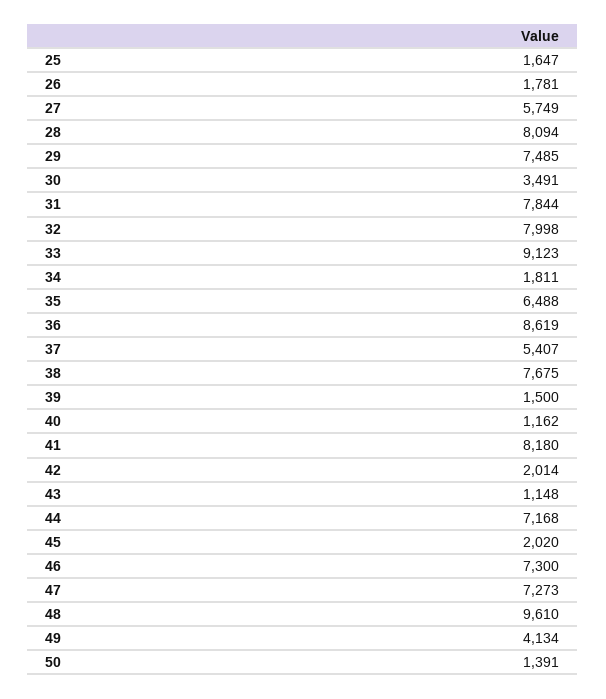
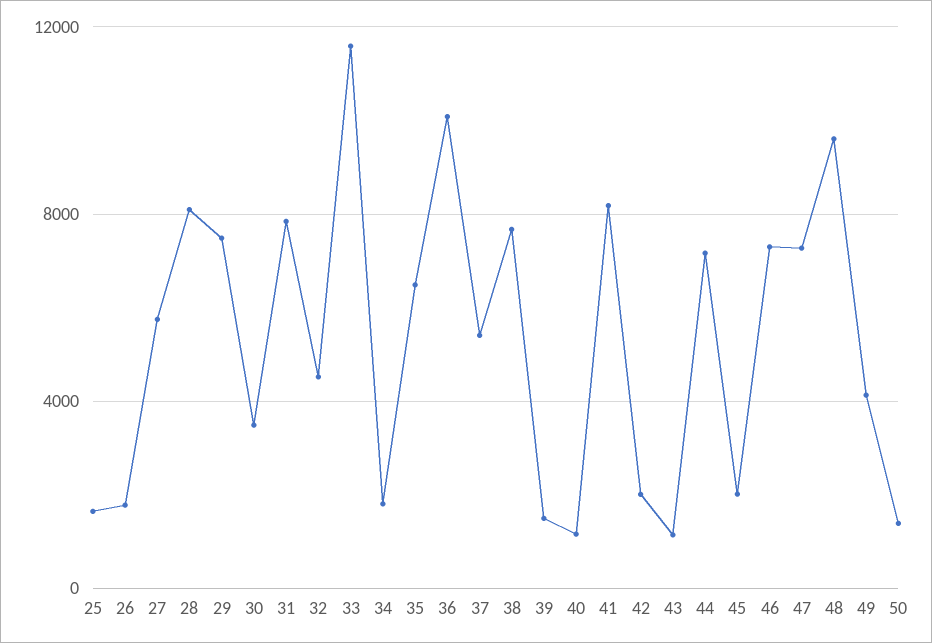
32: 7998 -> 4500
33: 9123 -> 11500
36: 8619 -> 10000

